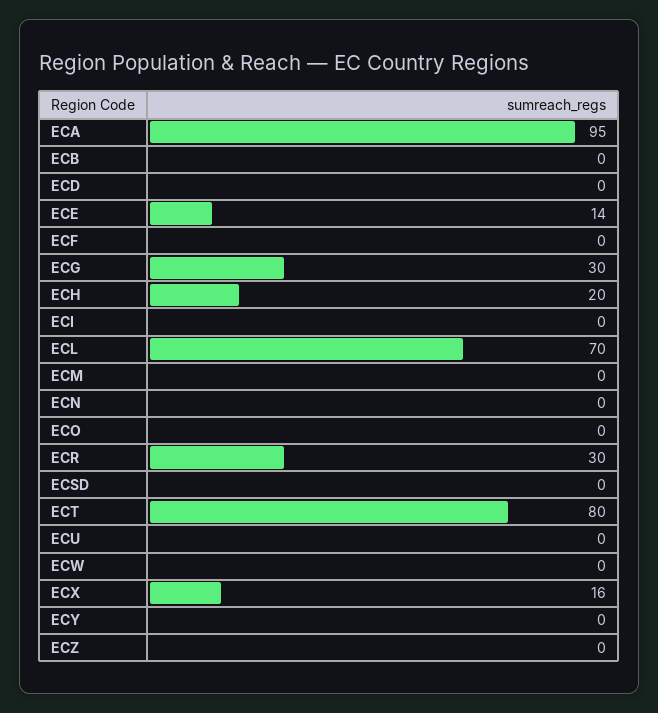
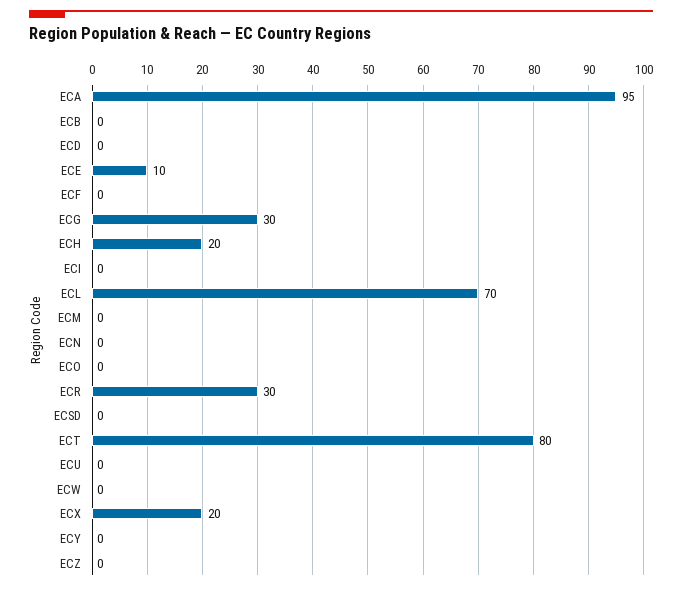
ECE: 14 -> 10
ECX: 16 -> 20

